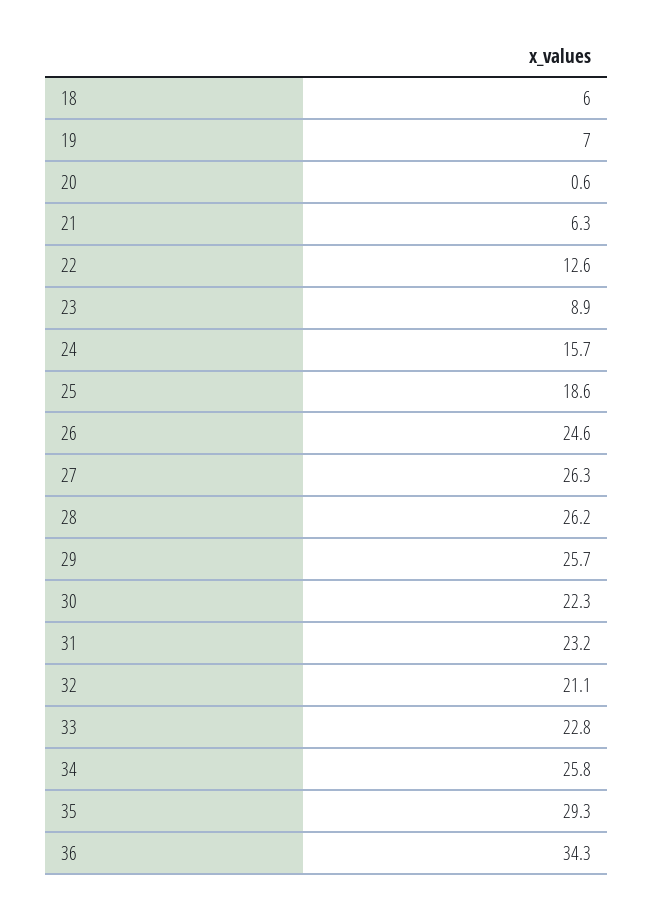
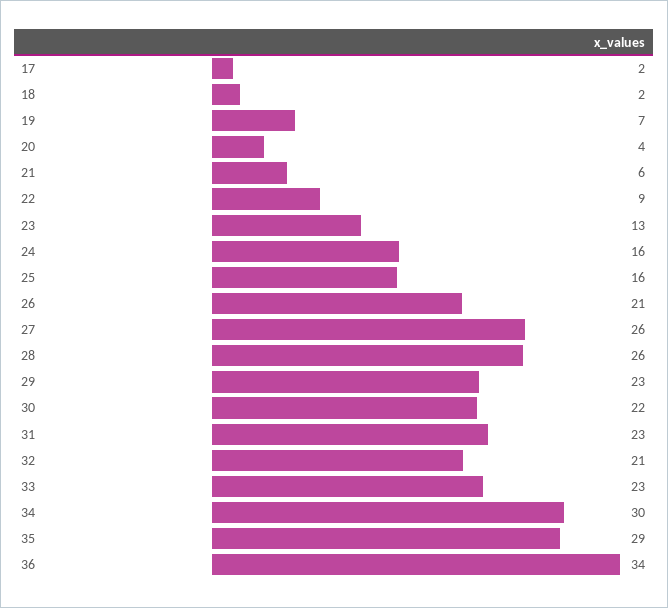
18: 6 -> 2
20: 0.6 -> 4
22: 12.6 -> 9
23: 8.9 -> 13
25: 18.6 -> 16
26: 24.6 -> 21
29: 25.7 -> 23
34: 25.8 -> 30
17: none -> 2

